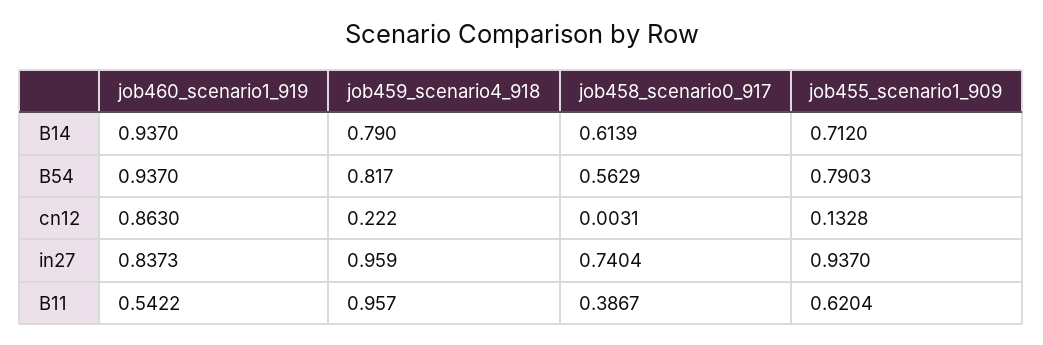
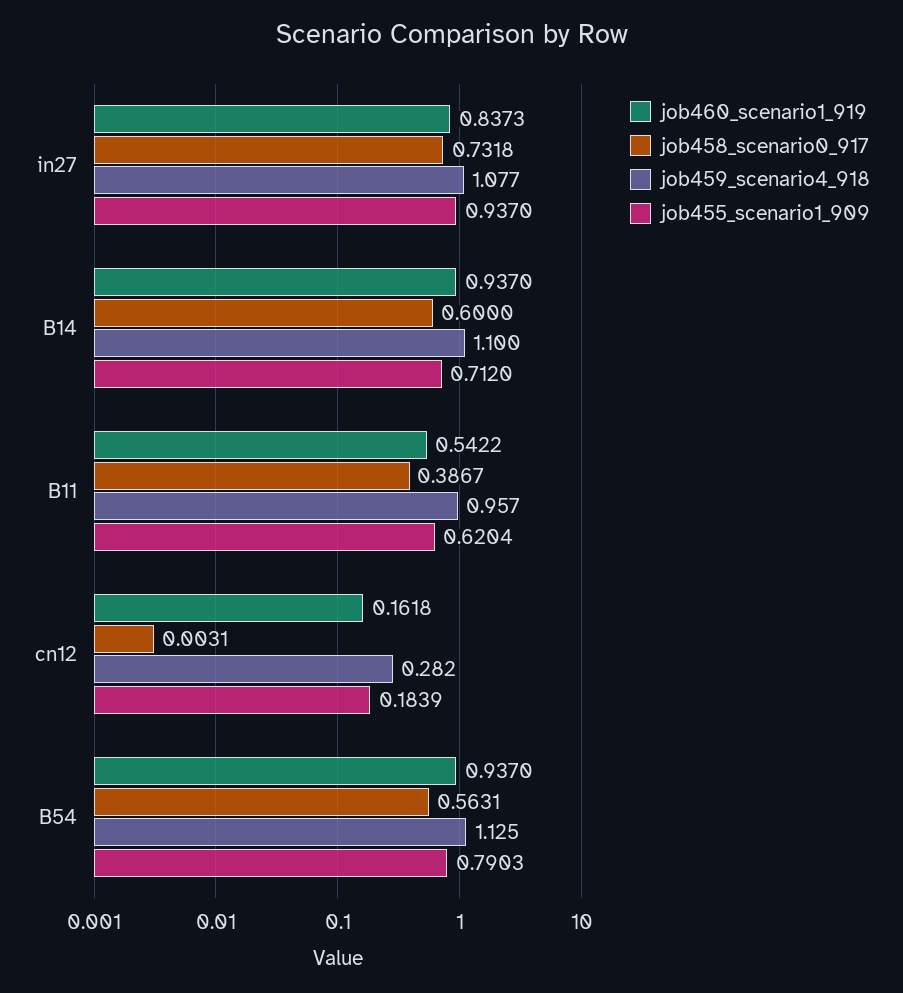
job459_scenario4_918, B14: 0.79 -> 1.1
job458_scenario0_917, B14: 0.6139 -> 0.6
job459_scenario4_918, B54: 0.817 -> 1.125
job458_scenario0_917, B54: 0.5629 -> 0.5631
job460_scenario1_919, cn12: 0.863 -> 0.1618
job459_scenario4_918, cn12: 0.222 -> 0.282
job455_scenario1_909, cn12: 0.1328 -> 0.1839
job459_scenario4_918, in27: 0.959 -> 1.077
job458_scenario0_917, in27: 0.7404 -> 0.7318

